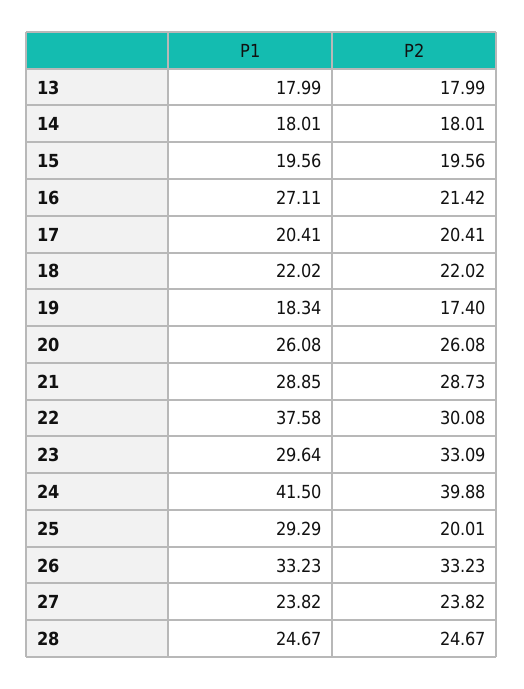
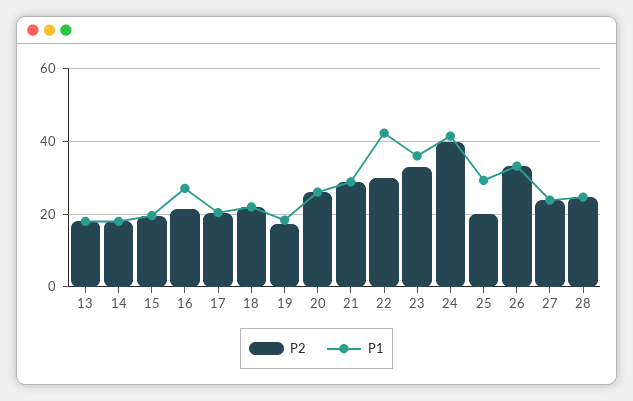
P1, 22: 37.58 -> 42
P1, 23: 29.64 -> 36

